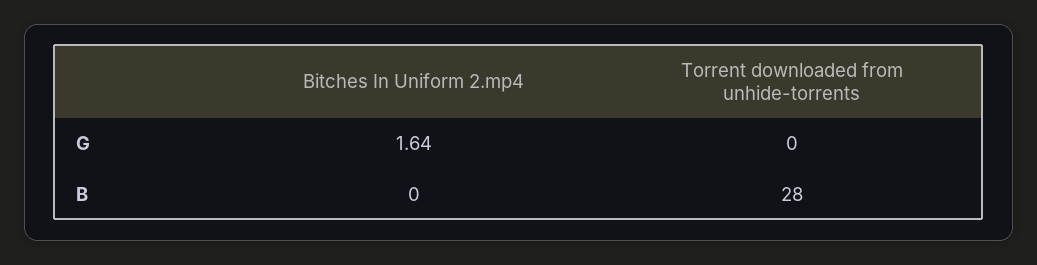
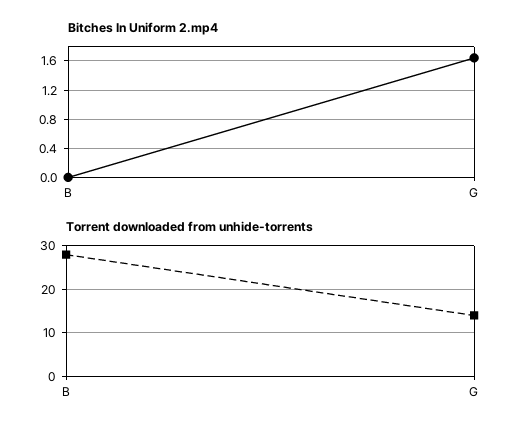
Torrent downloaded from unhide-torrents, G: 0 -> 15

